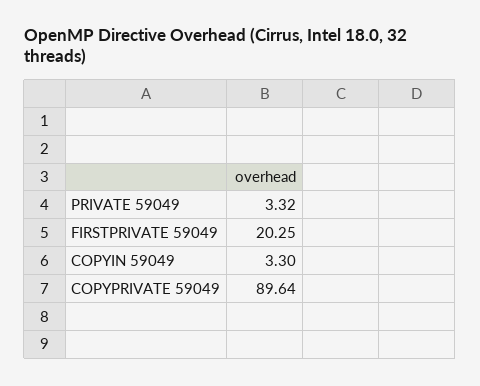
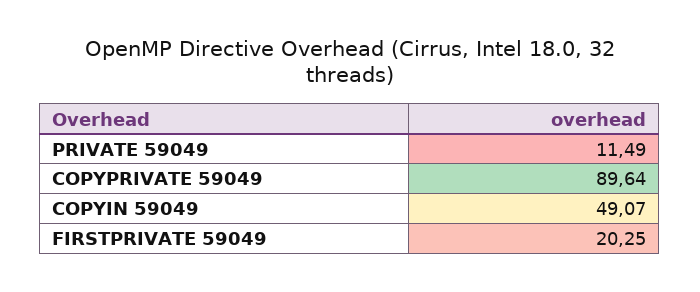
PRIVATE 59049: 3.32 -> 11.49
COPYIN 59049: 3.3 -> 49.07

